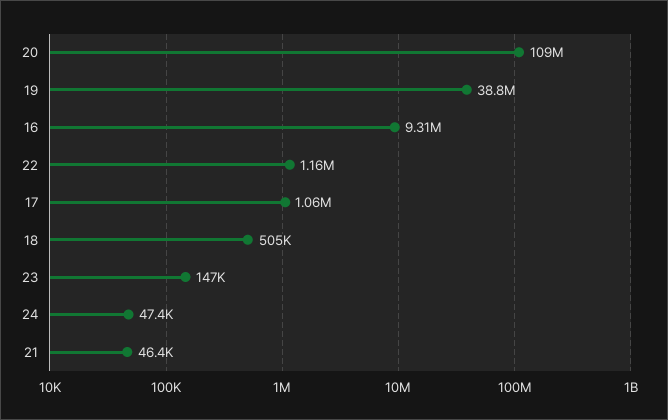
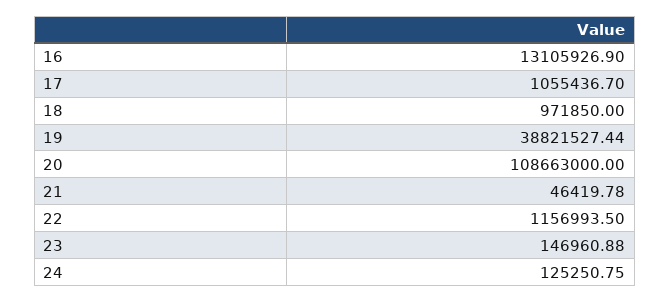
16: 9310000 -> 13105926.9
18: 505000 -> 971850
24: 47400 -> 125250.75

